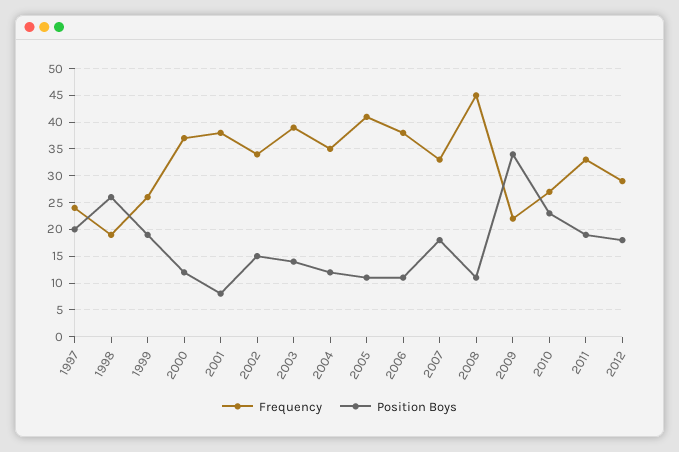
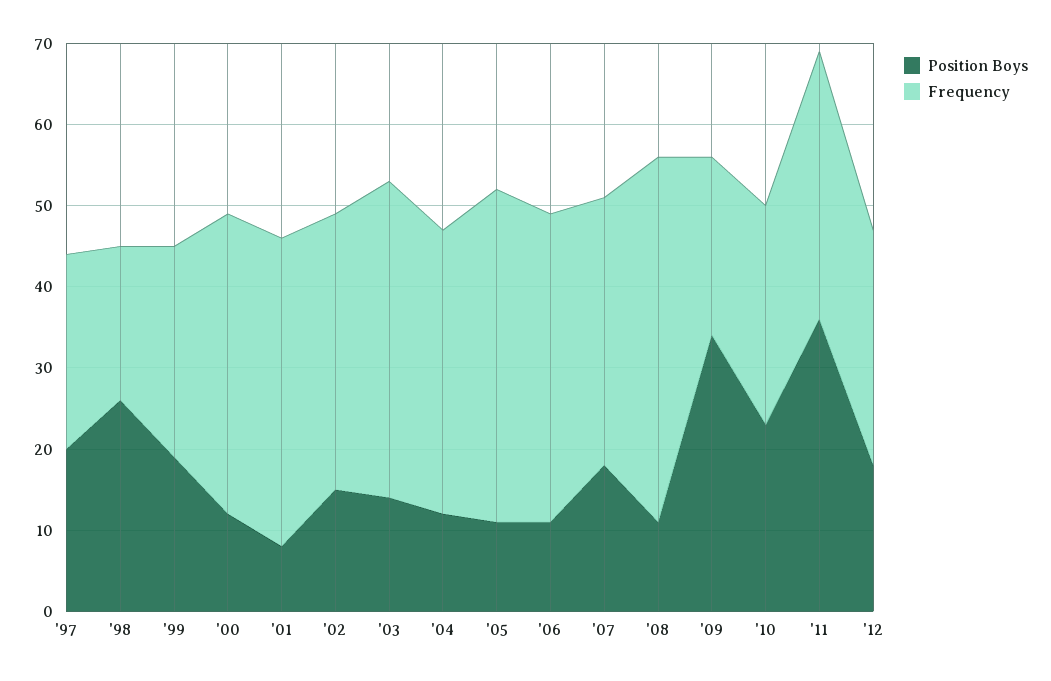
Position Boys, 2011: 20 -> 36

